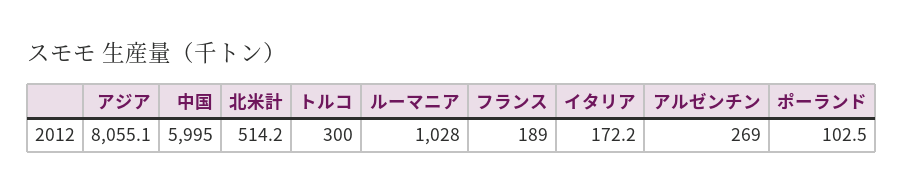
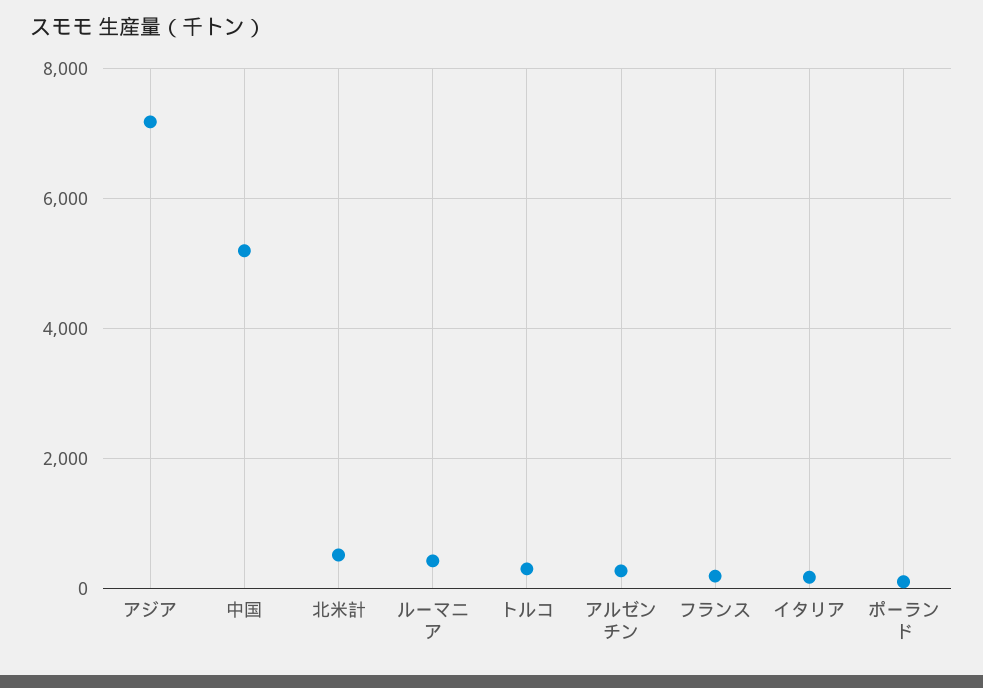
アジア: 8055.1 -> 7200
中国: 5995 -> 5200
ルーマニア: 1028 -> 400

